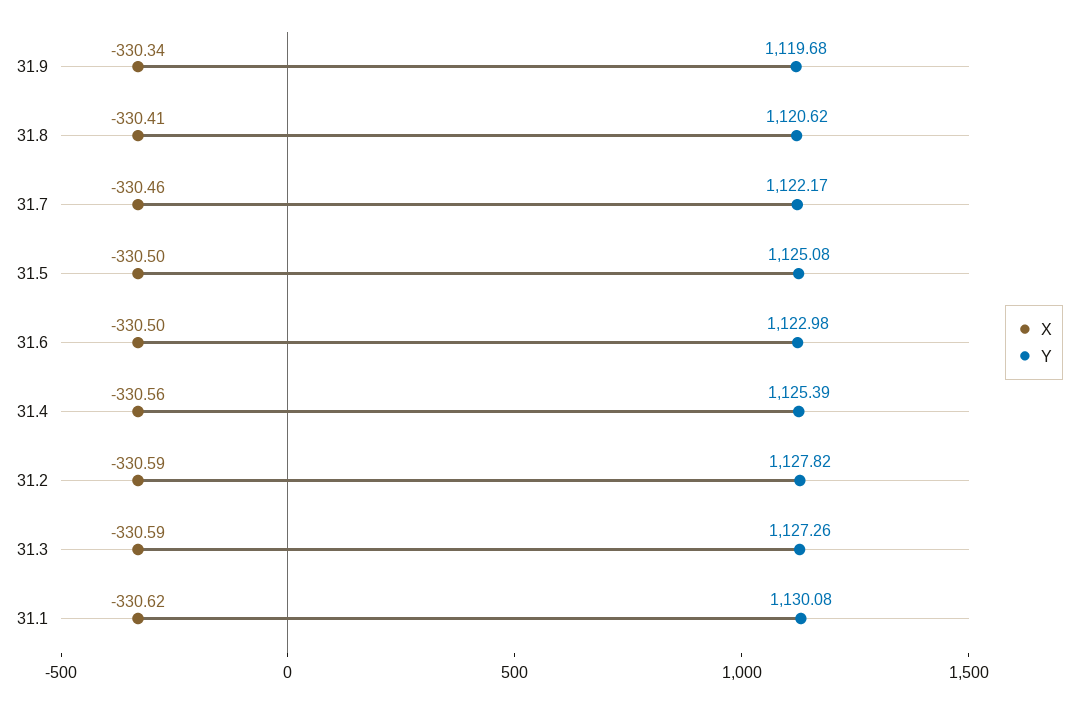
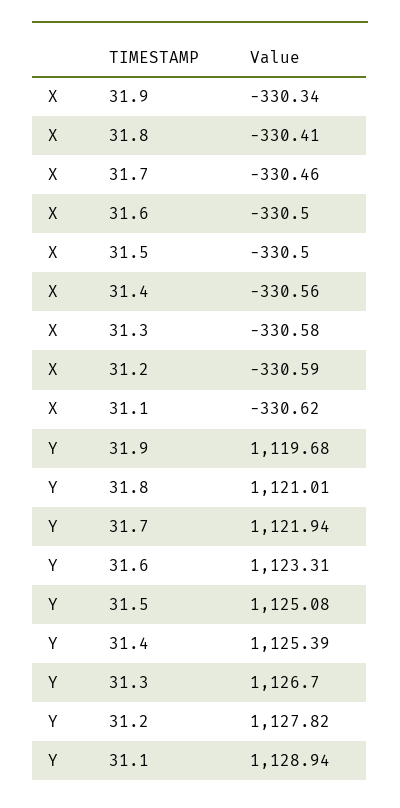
Y, 31.8: 1120.62 -> 1121.01
Y, 31.7: 1122.17 -> 1121.94
Y, 31.6: 1122.98 -> 1123.31
X, 31.3: -330.59 -> -330.58
Y, 31.3: 1127.26 -> 1126.7
Y, 31.1: 1130.08 -> 1128.94

